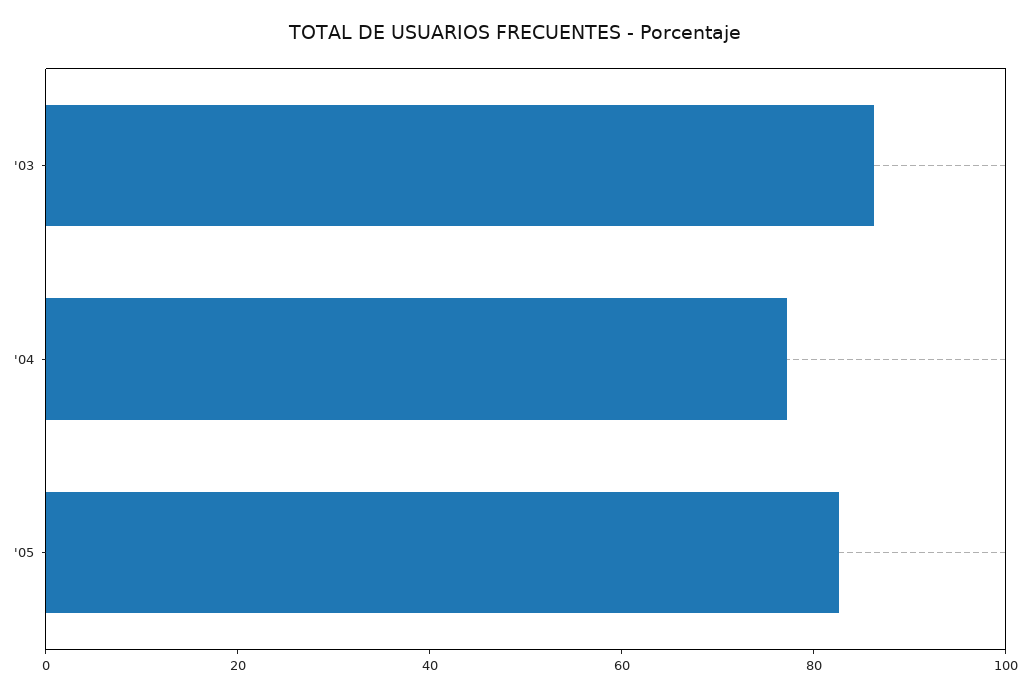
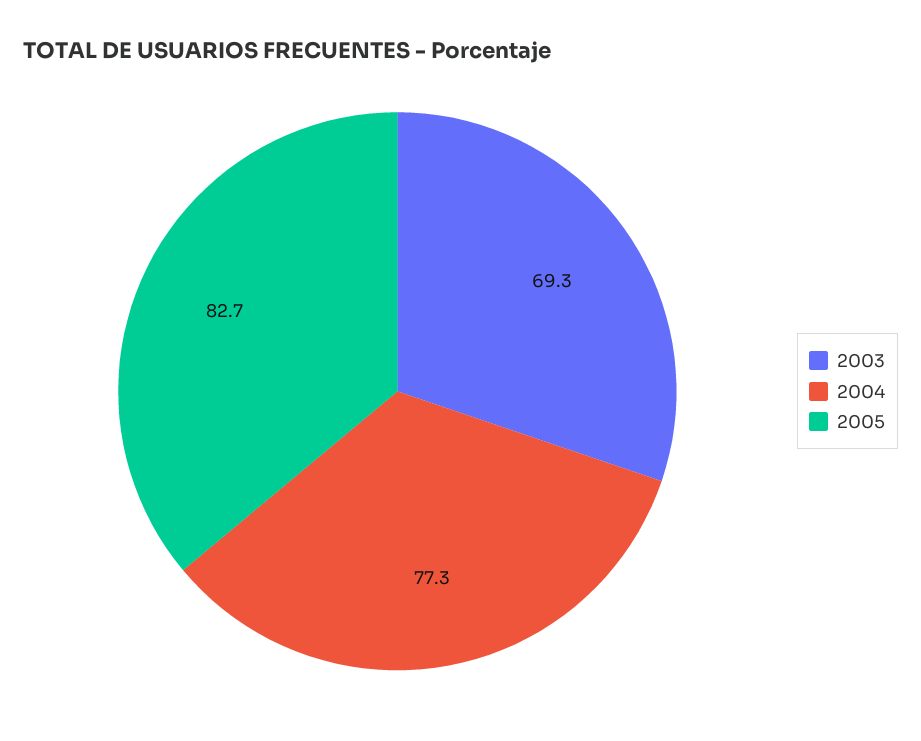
'03: 85 -> 69.3

